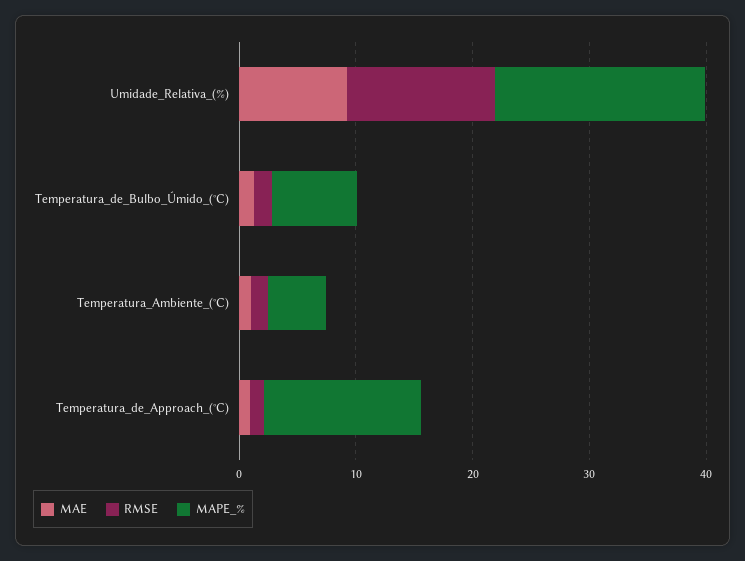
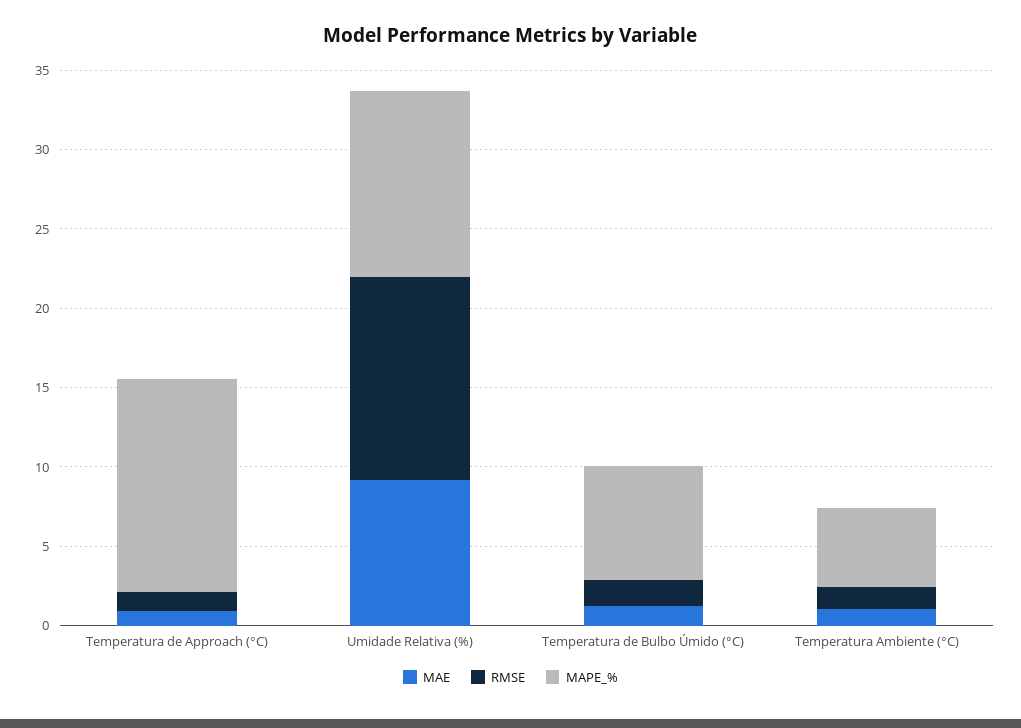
MAPE_%, Umidade_Relativa_(%): 18 -> 12

